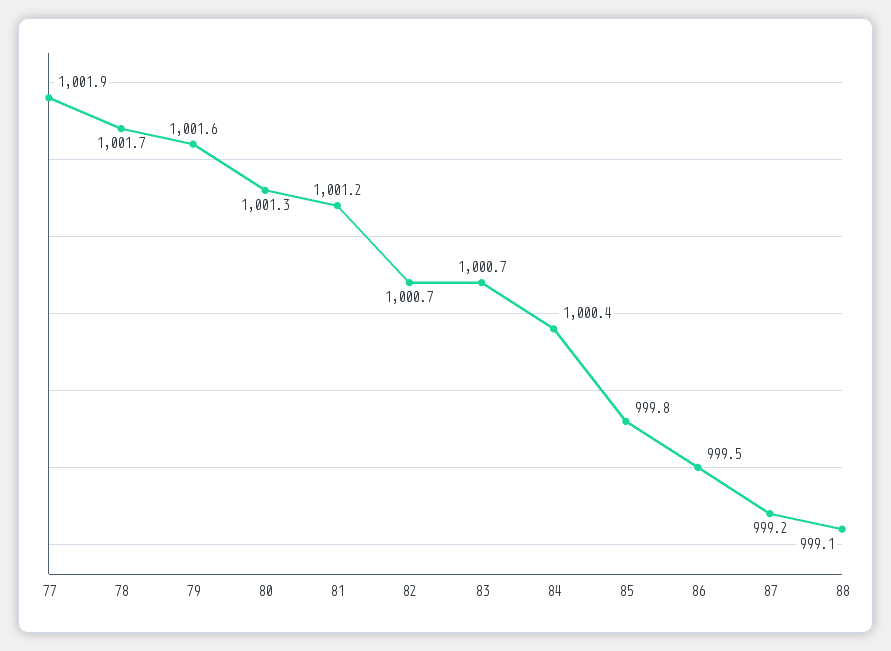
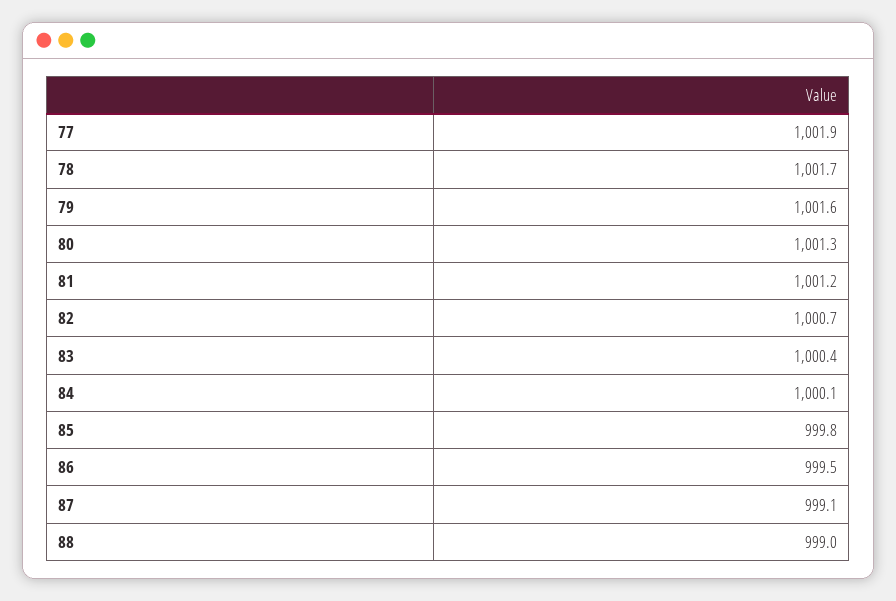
83: 1000.7 -> 1000.4
84: 1000.4 -> 1000.1
87: 999.2 -> 999.1
88: 999.1 -> 999

